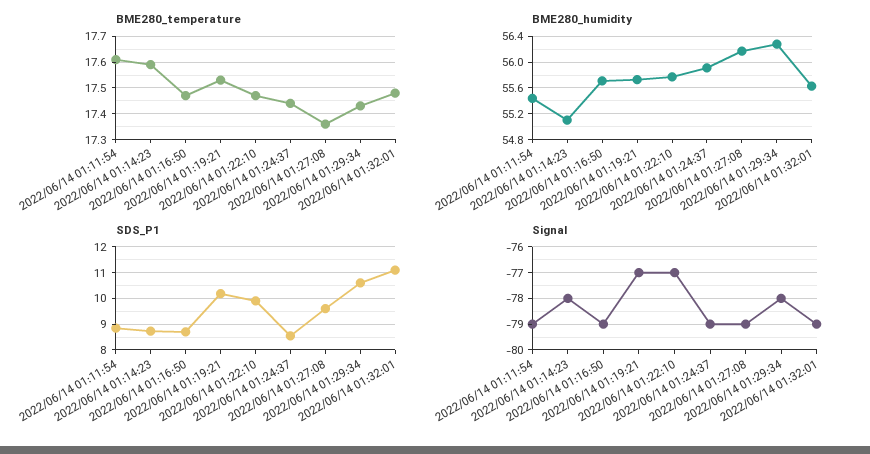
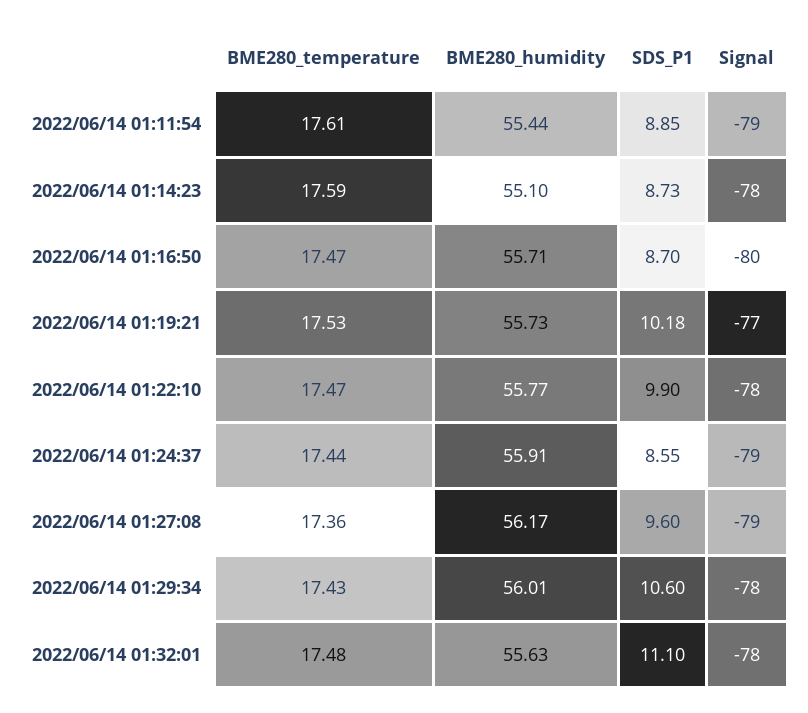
BME280_humidity, 2022/06/14 01:29:34: 56.3 -> 56.01
Signal, 2022/06/14 01:16:50: -79 -> -80
Signal, 2022/06/14 01:22:10: -77 -> -78
Signal, 2022/06/14 01:32:01: -79 -> -78

